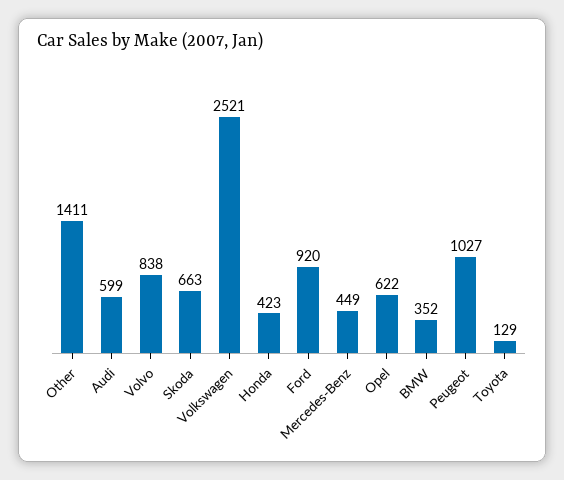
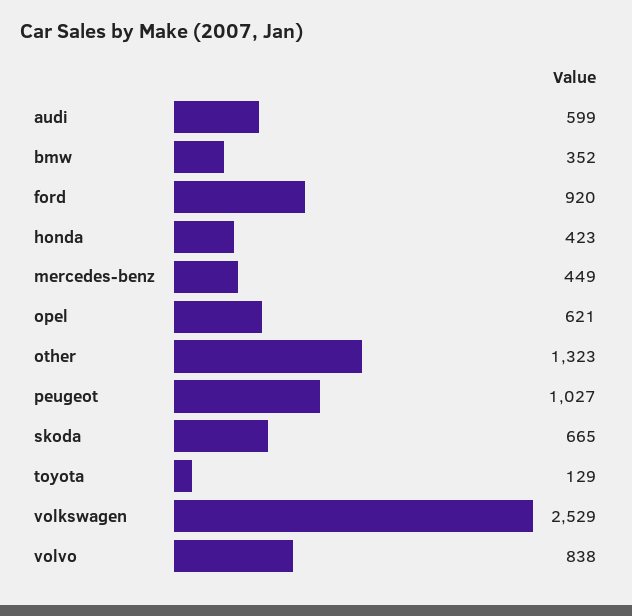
Other: 1411 -> 1323
Skoda: 663 -> 665
Volkswagen: 2521 -> 2529
Opel: 622 -> 621

